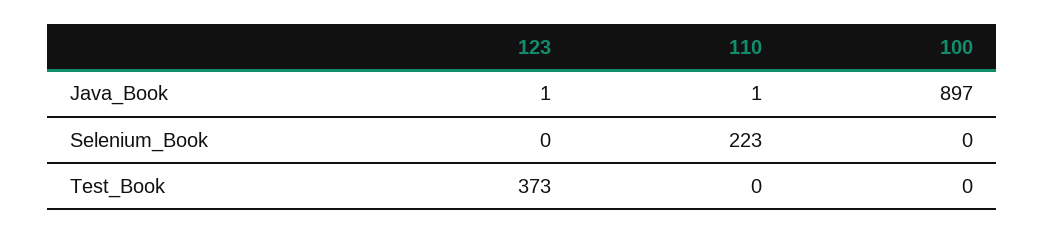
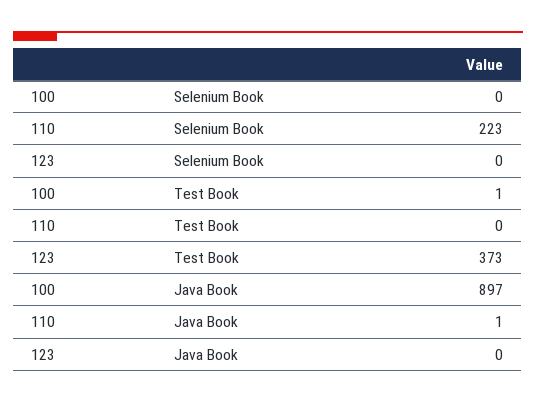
123, Java_Book: 1 -> 0
100, Test_Book: 0 -> 1

